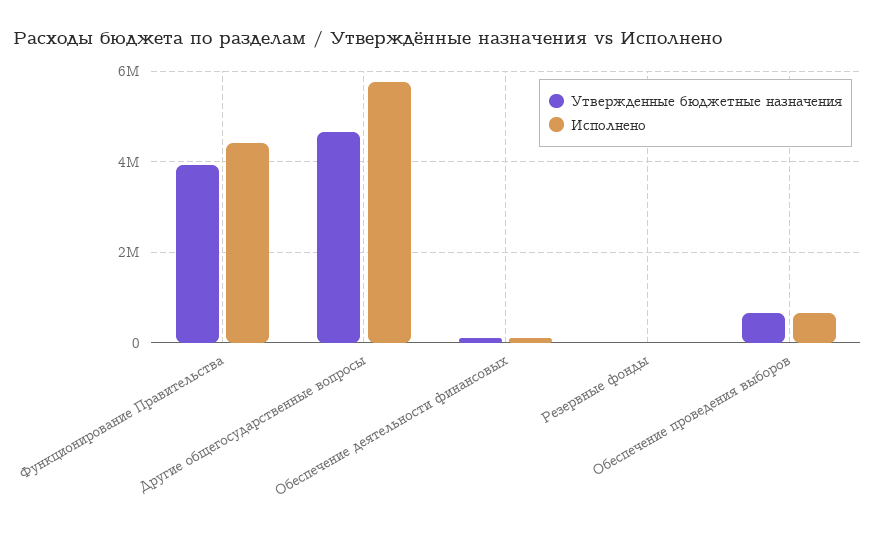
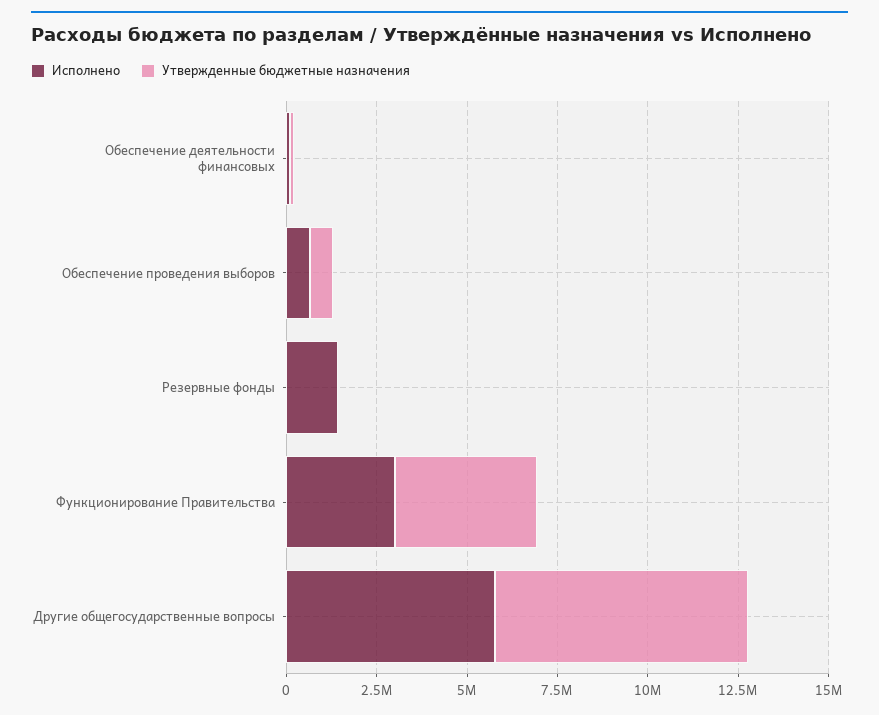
Исполнено, Функционирование Правительства: 4400000 -> 3000000
Утвержденные бюджетные назначения, Другие общегосударственные вопросы: 4600000 -> 7000000
Исполнено, Резервные фонды: 0 -> 1500000

